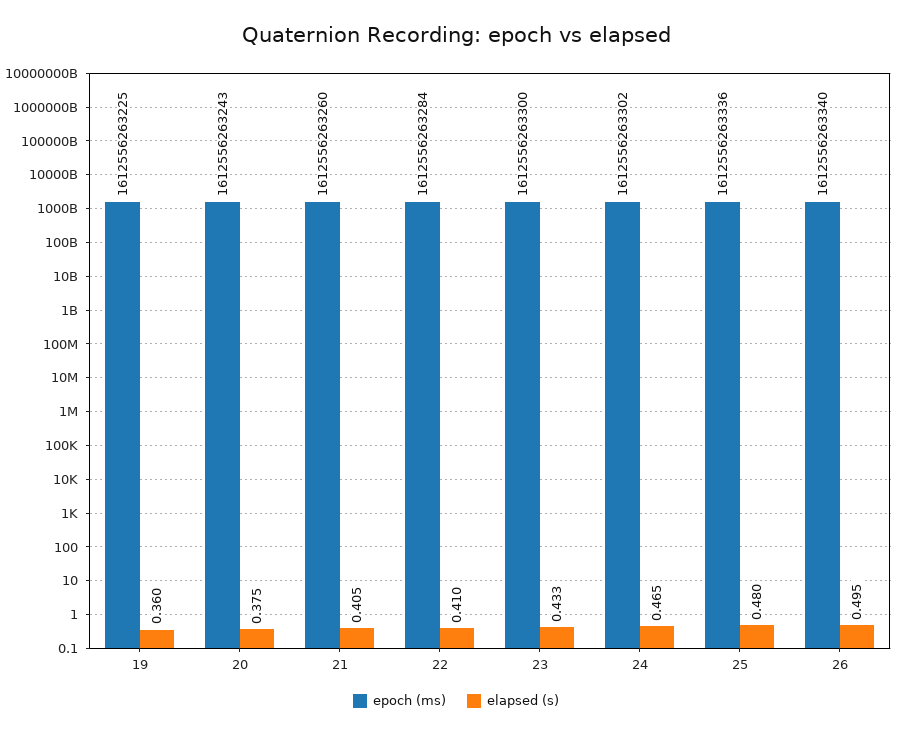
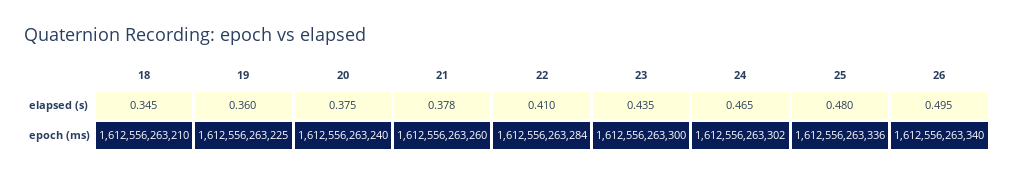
epoch (ms), 20: 1612556263243 -> 1612556263240
elapsed (s), 21: 0.405 -> 0.378
elapsed (s), 23: 0.433 -> 0.435
elapsed (s), 18: none -> 0.345
epoch (ms), 18: none -> 1612556263210

